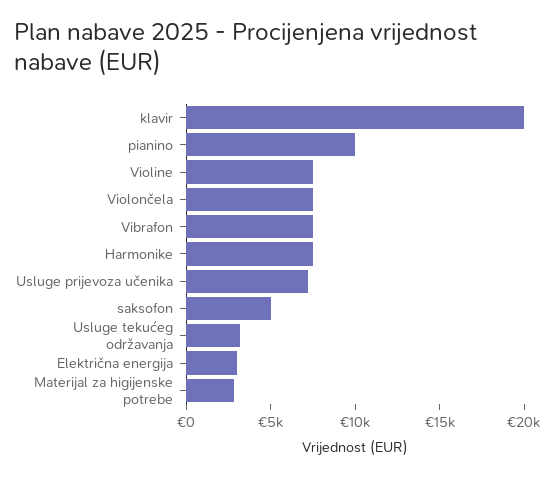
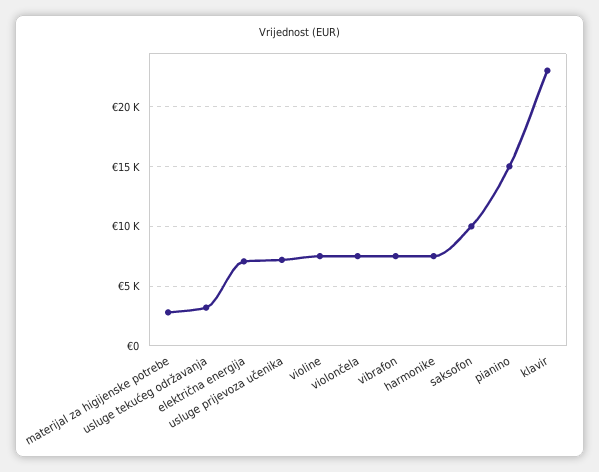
klavir: 20000 -> 23000
pianino: 10000 -> 15000
saksofon: 5000 -> 10000
Električna energija: 3000 -> 7000

